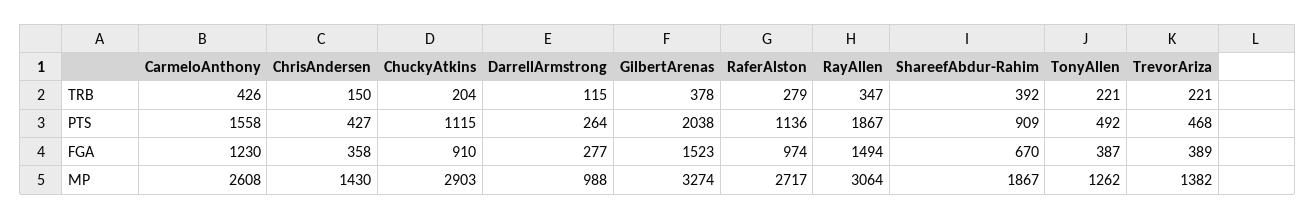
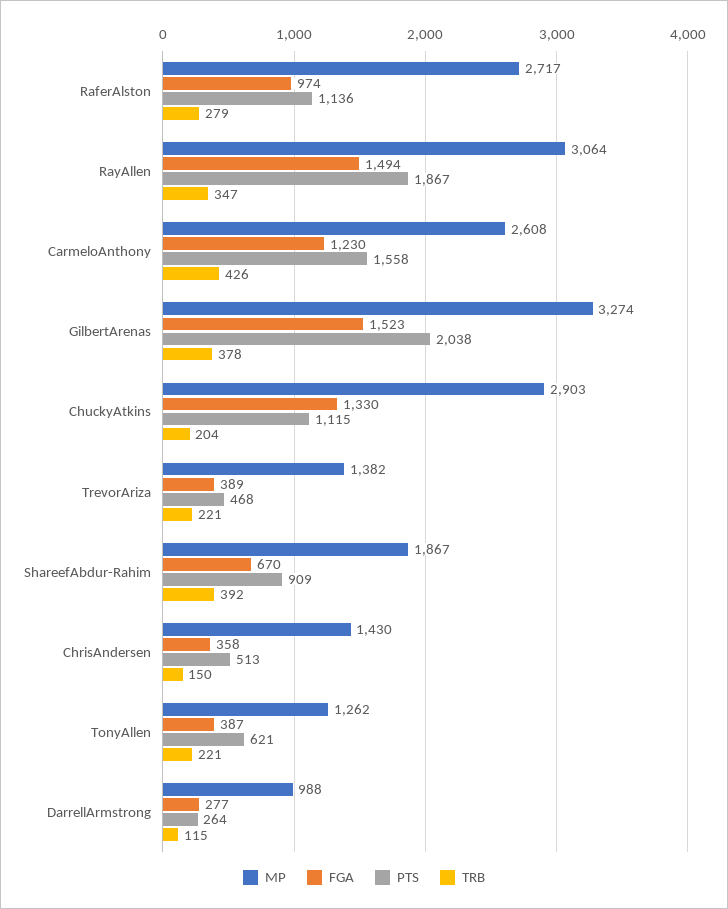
PTS, ChrisAndersen: 427 -> 513
PTS, TonyAllen: 492 -> 621
FGA, ChuckyAtkins: 910 -> 1330

